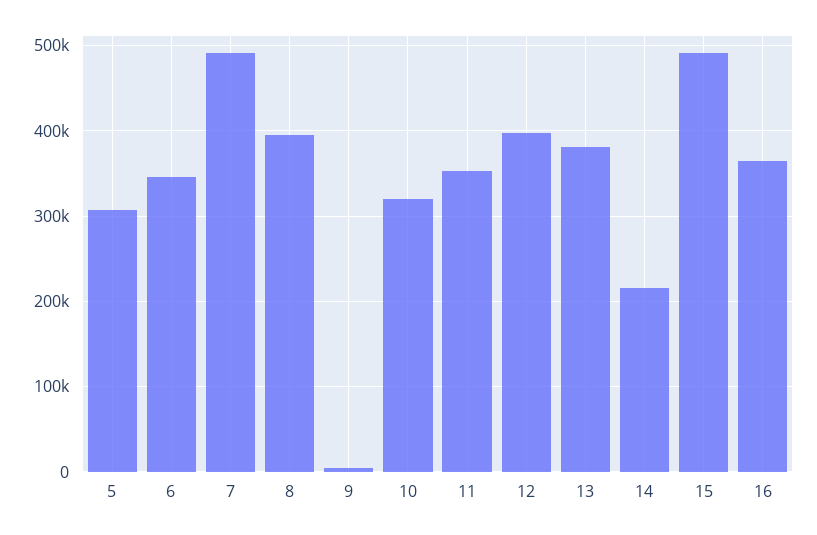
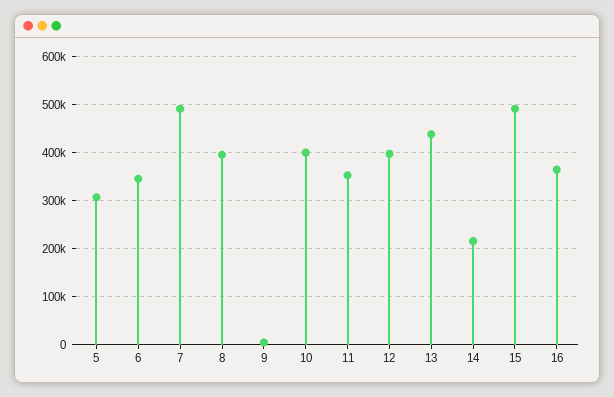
10: 320000 -> 400000
13: 380000 -> 440000

